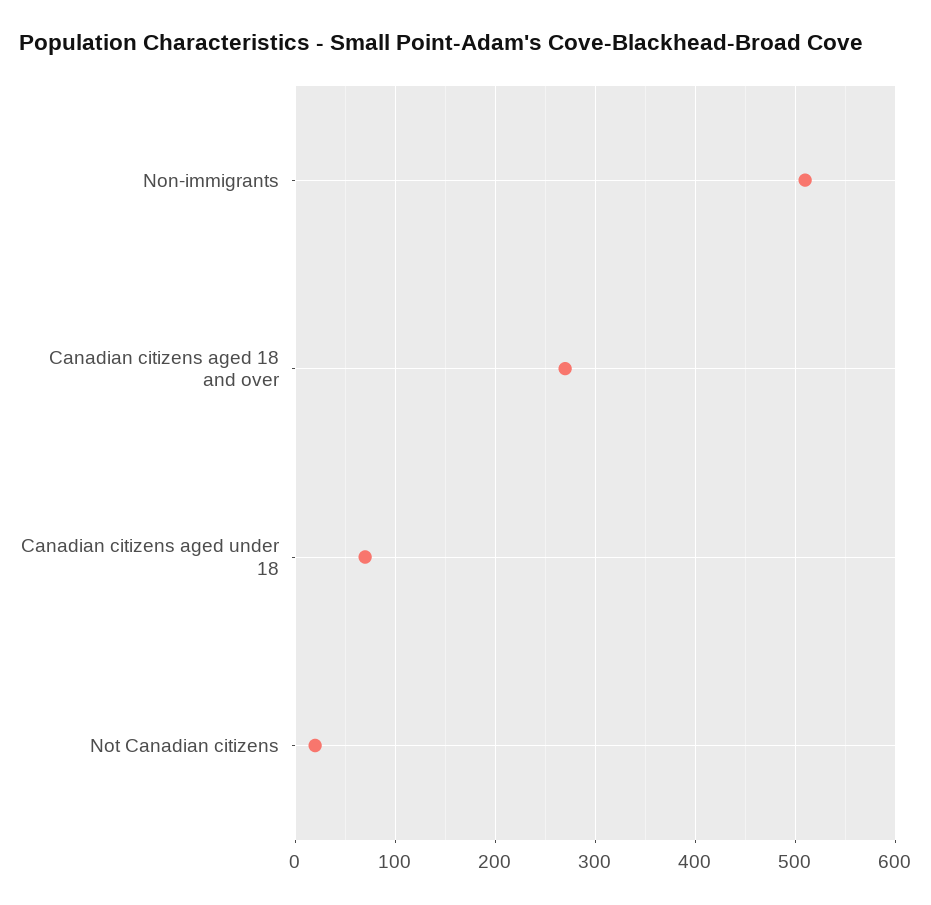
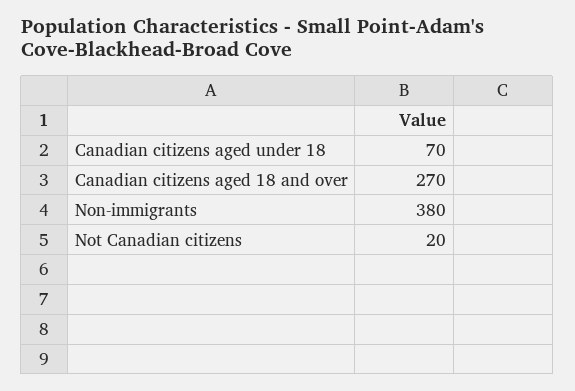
Non-immigrants: 510 -> 380

